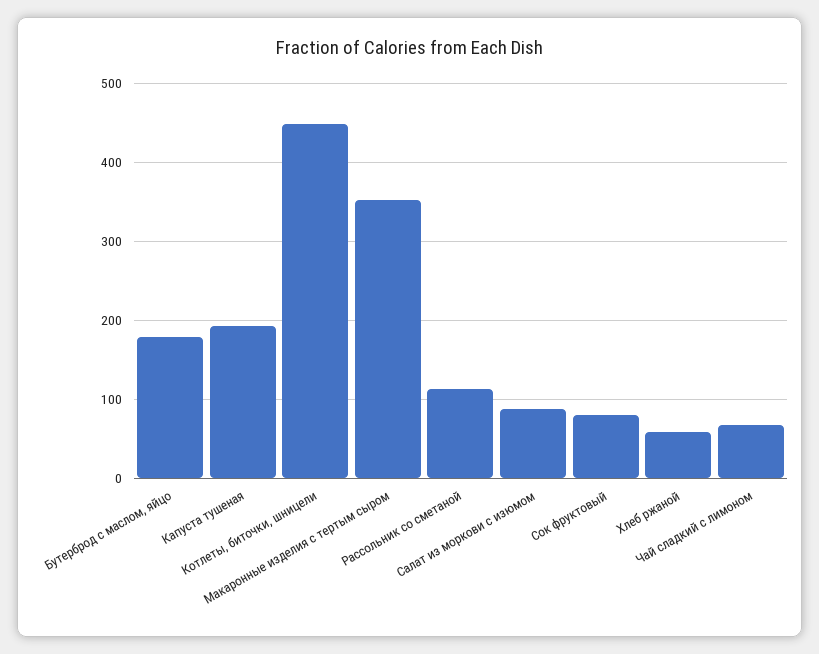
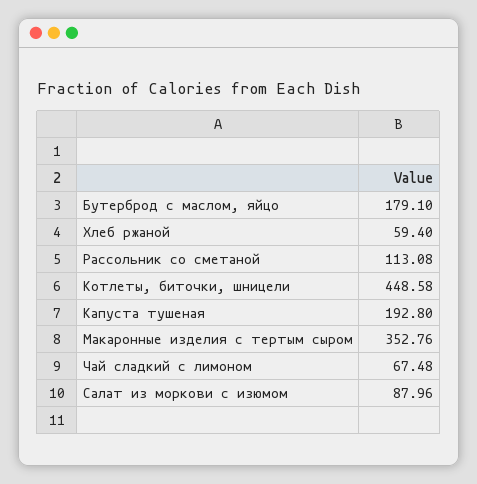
Сок фруктовый: 80 -> none

